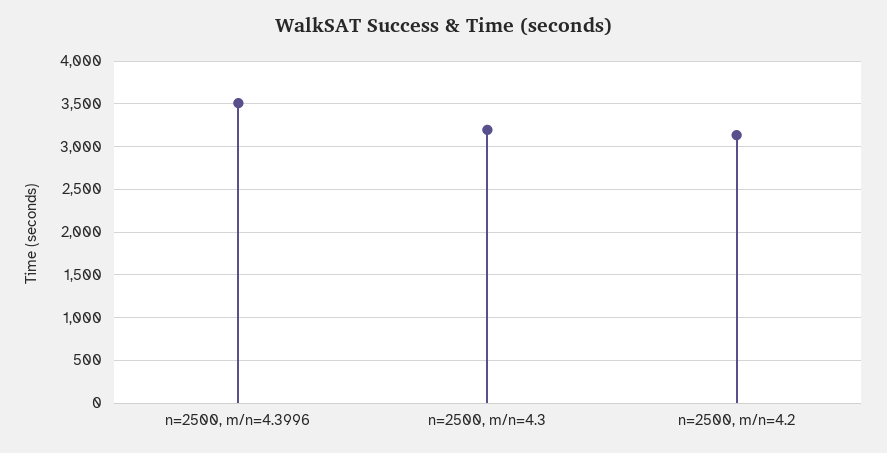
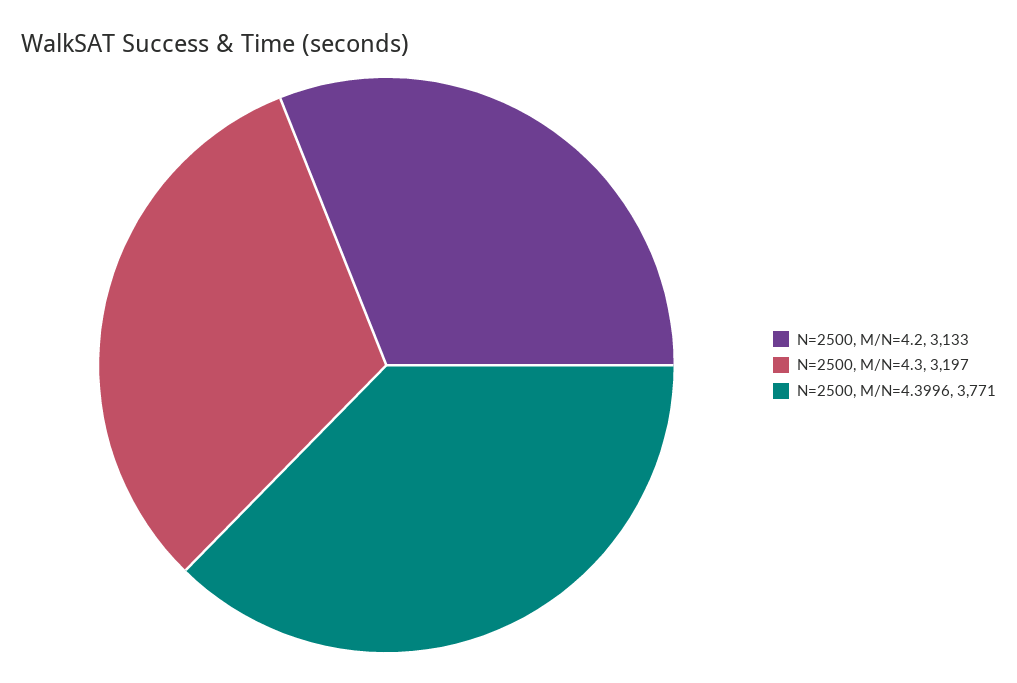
n=2500, m/n=4.3996: 3500 -> 3771

